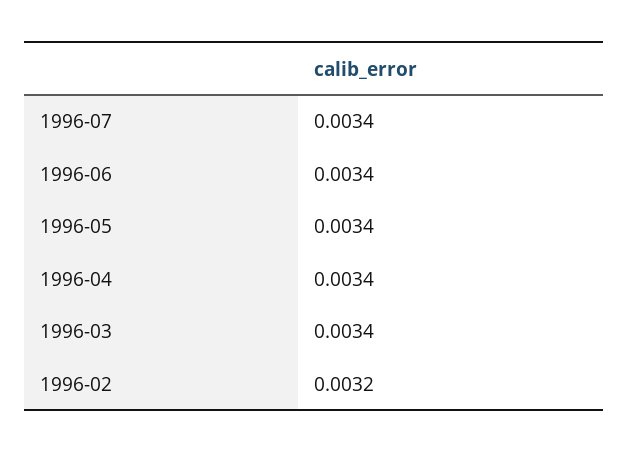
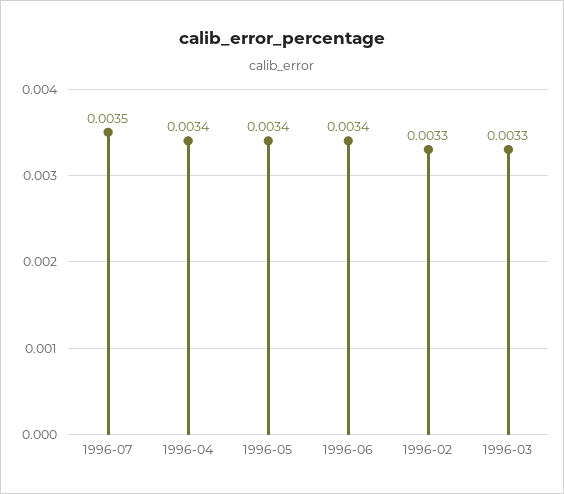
1996-07: 0.0034 -> 0.0035
1996-03: 0.0034 -> 0.0033
1996-02: 0.0032 -> 0.0033

